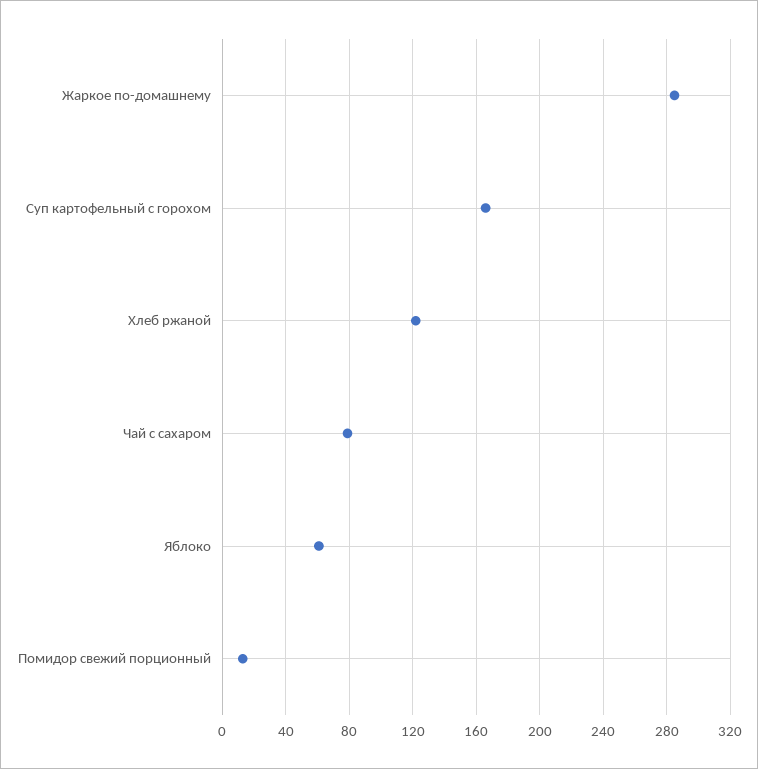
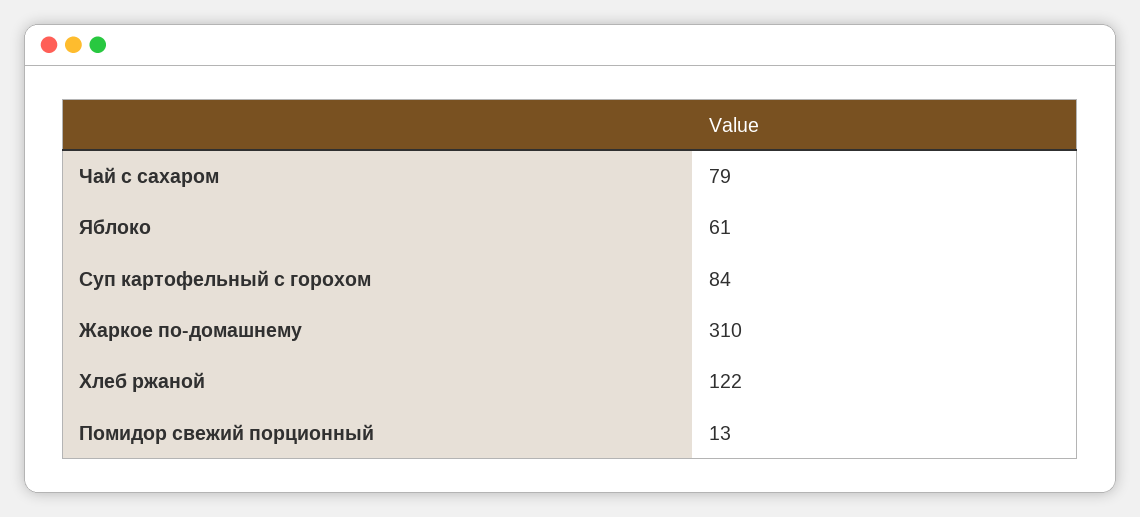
Жаркое по-домашнему: 285 -> 310
Суп картофельный с горохом: 165 -> 84

